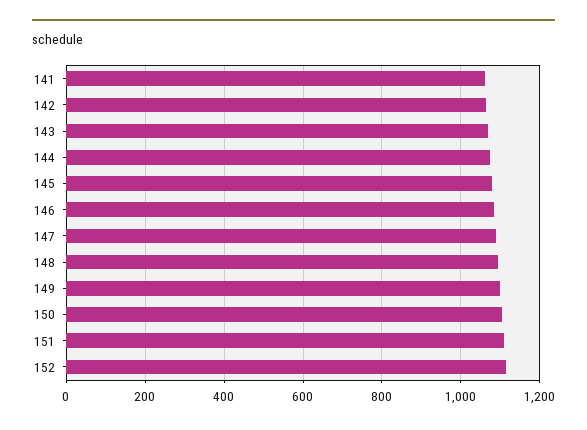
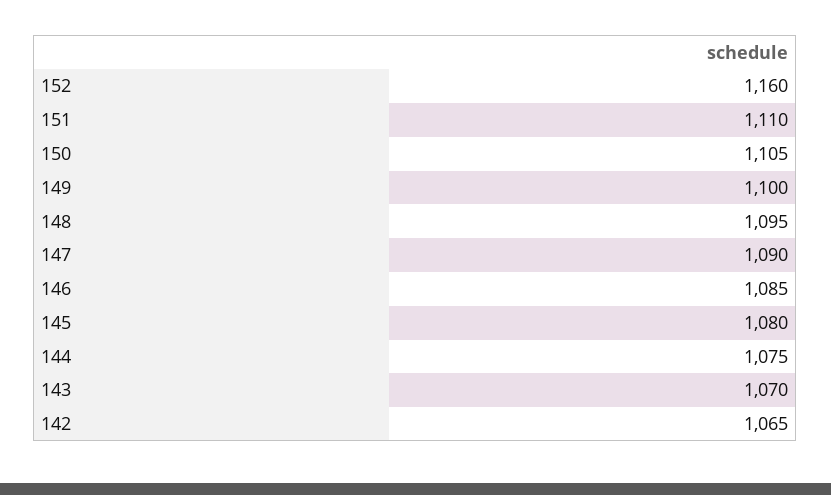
141: 1060 -> none
152: 1120 -> 1160

